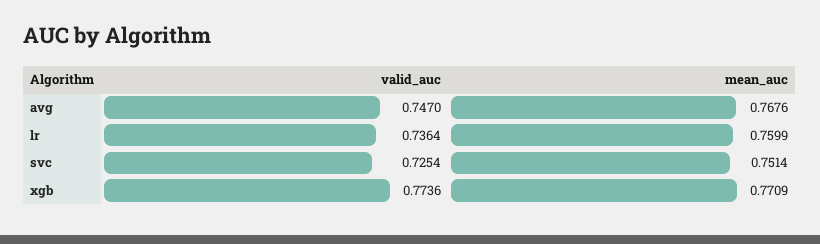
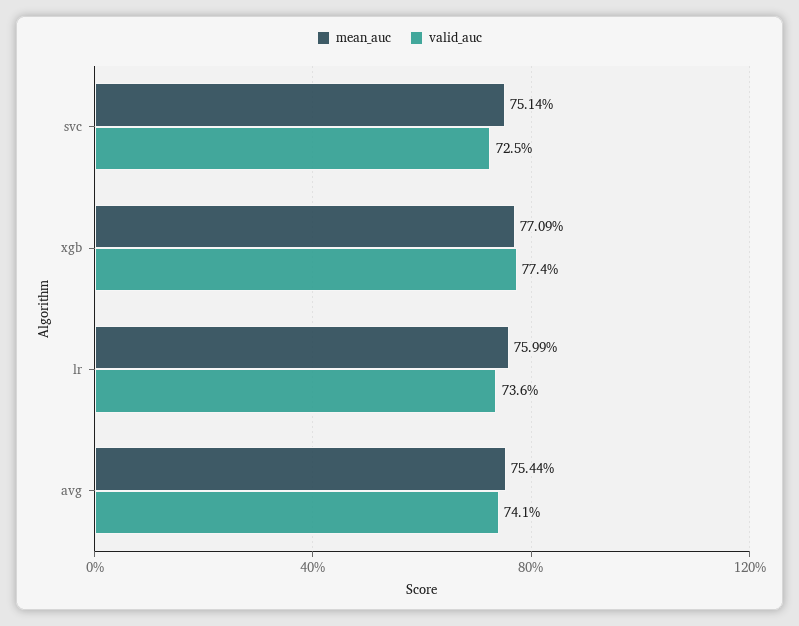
valid_auc, avg: 0.747 -> 0.741
mean_auc, avg: 0.7676 -> 0.7544

